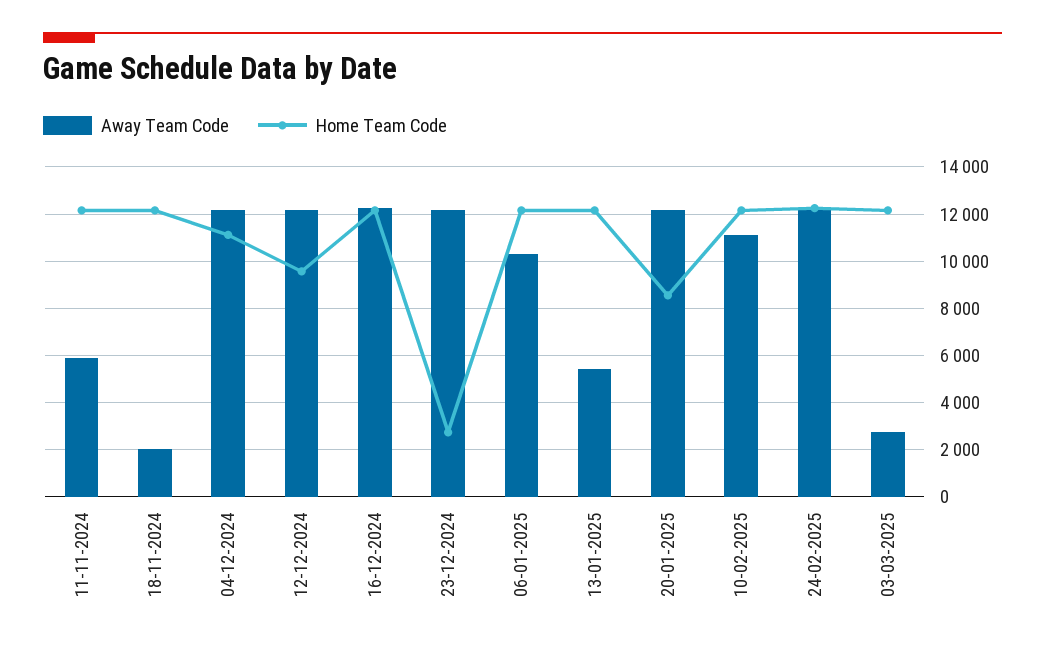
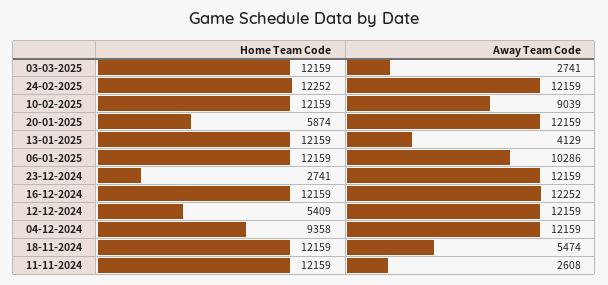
Away Team Code, 11-11-2024: 6000 -> 2608
Away Team Code, 18-11-2024: 2000 -> 5474
Home Team Code, 04-12-2024: 11000 -> 9358
Home Team Code, 12-12-2024: 9500 -> 5409
Away Team Code, 13-01-2025: 5500 -> 4129
Home Team Code, 20-01-2025: 8500 -> 5874
Away Team Code, 10-02-2025: 11000 -> 9039

